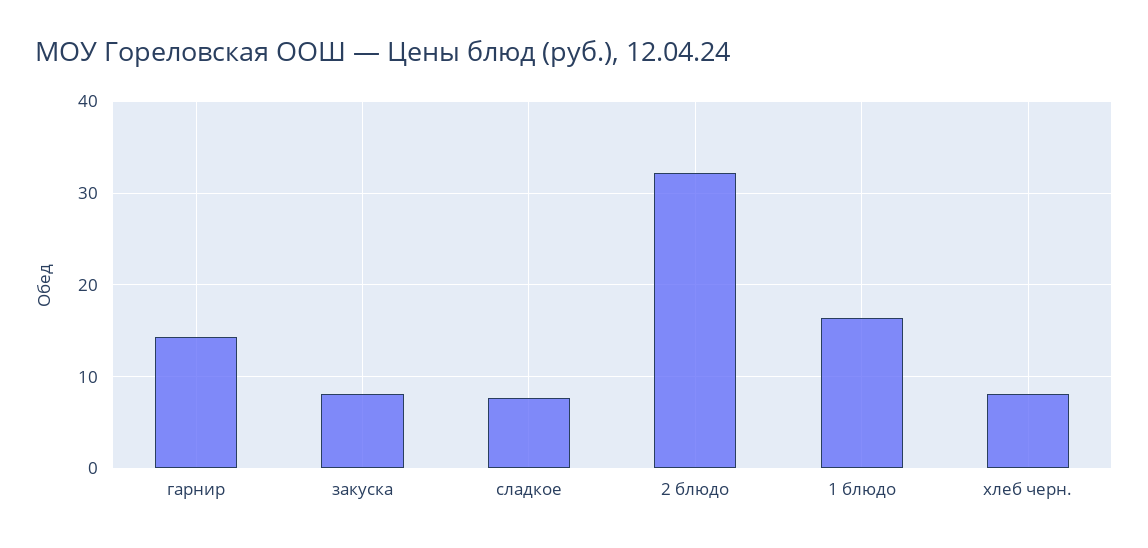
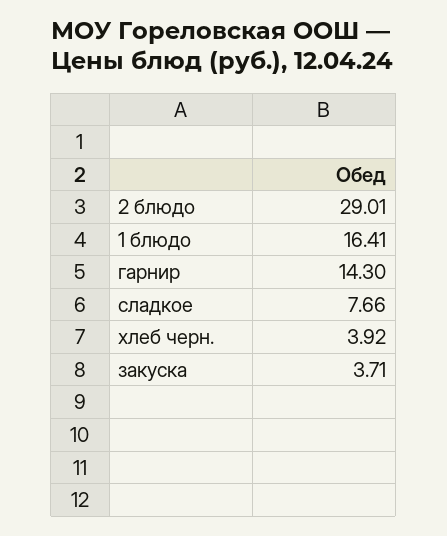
закуска: 8 -> 3.71
2 блюдо: 32 -> 29.01
хлеб черн.: 8 -> 3.92

